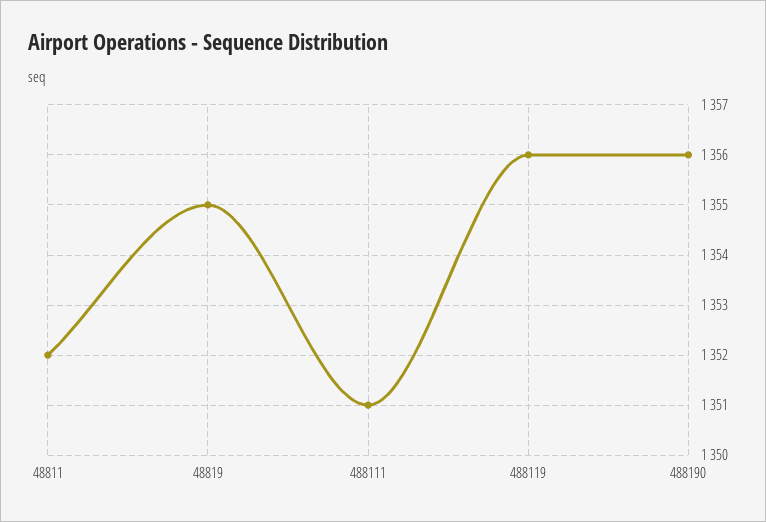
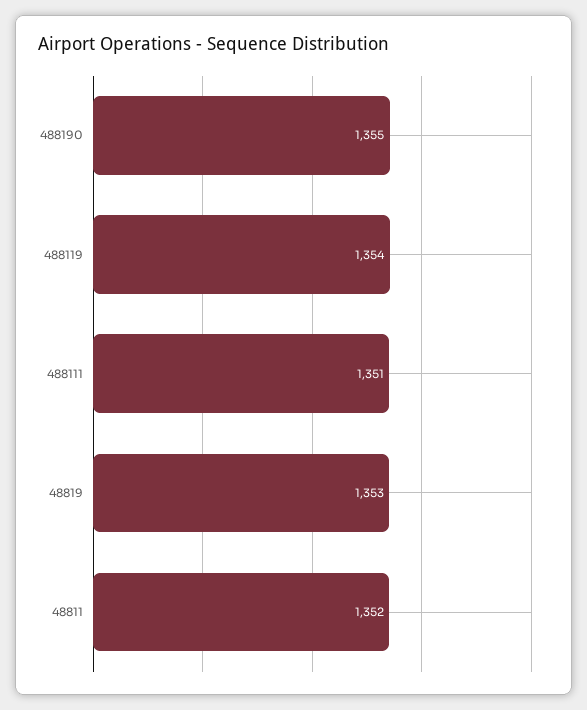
48819: 1355 -> 1353
488119: 1356 -> 1354
488190: 1356 -> 1355

